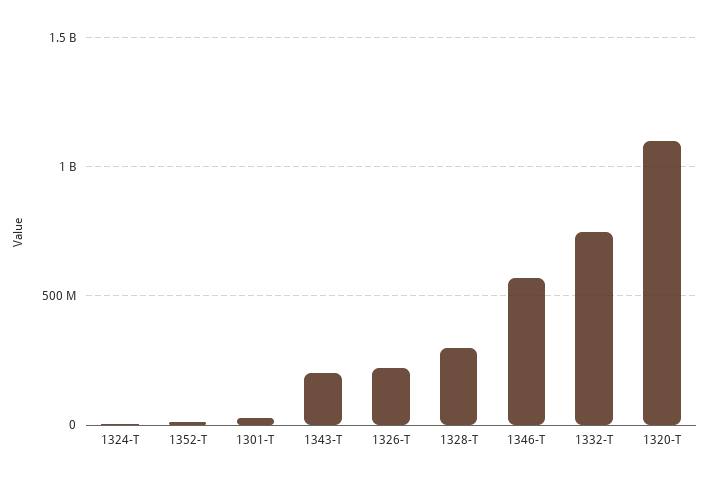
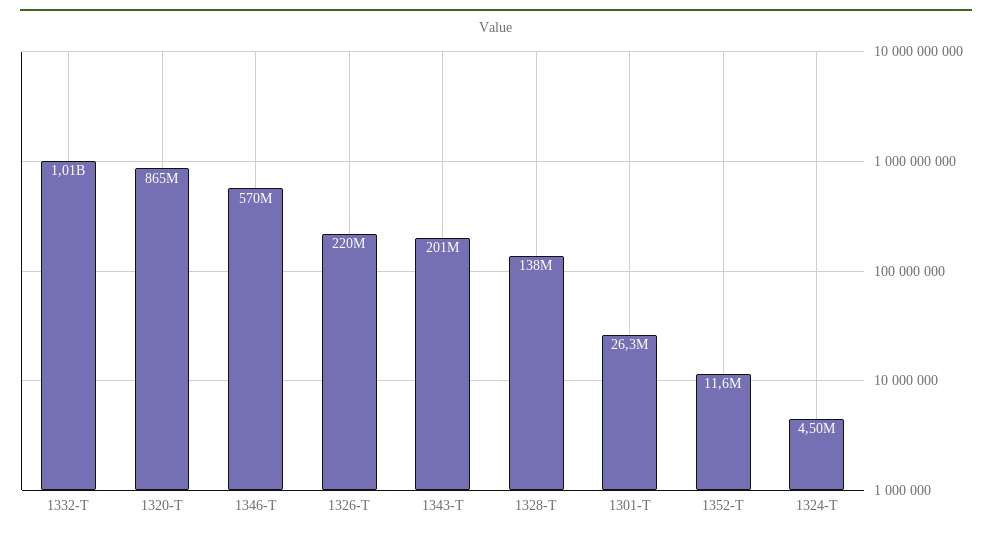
1328-T: 300000000 -> 138000000
1332-T: 750000000 -> 1010000000
1320-T: 1100000000 -> 865000000

